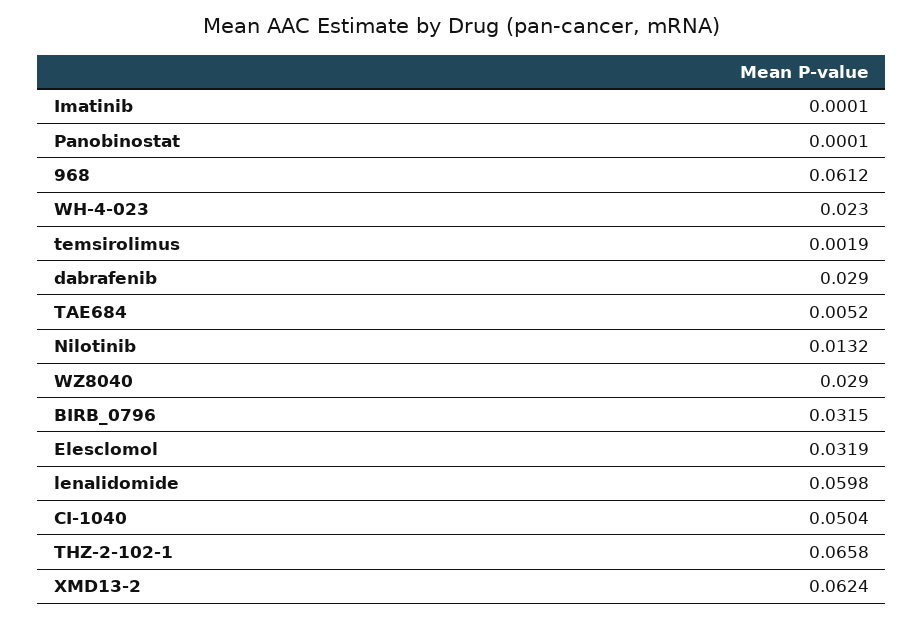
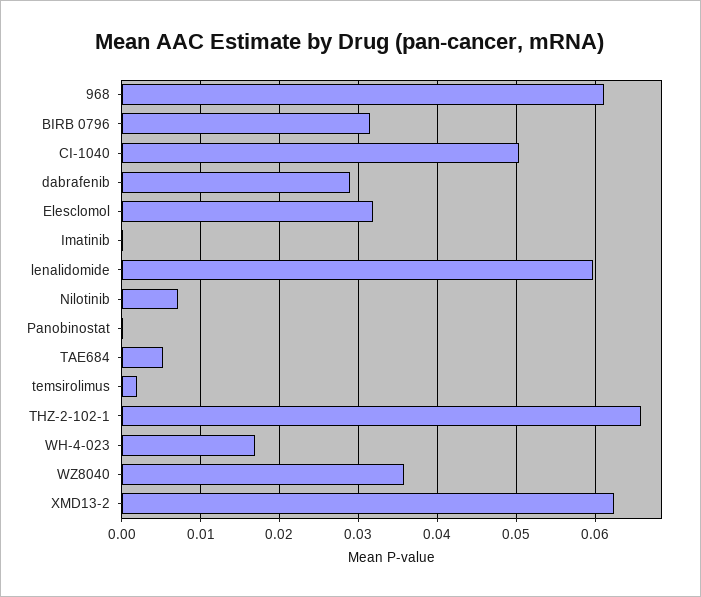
WH-4-023: 0.023 -> 0.017
Nilotinib: 0.0132 -> 0.007
WZ8040: 0.029 -> 0.036

